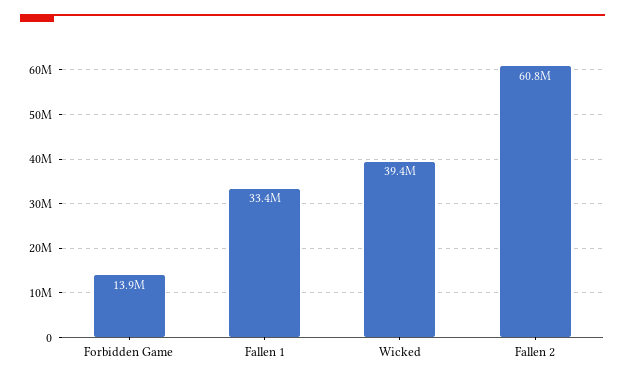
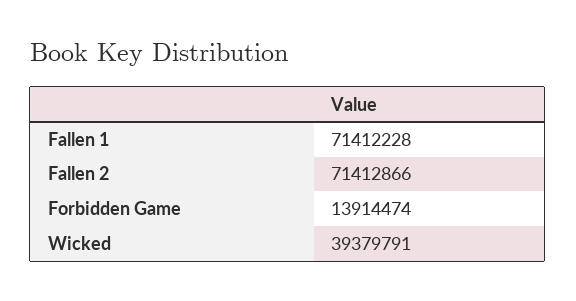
Fallen 1: 33400000 -> 71412228
Fallen 2: 60800000 -> 71412866

